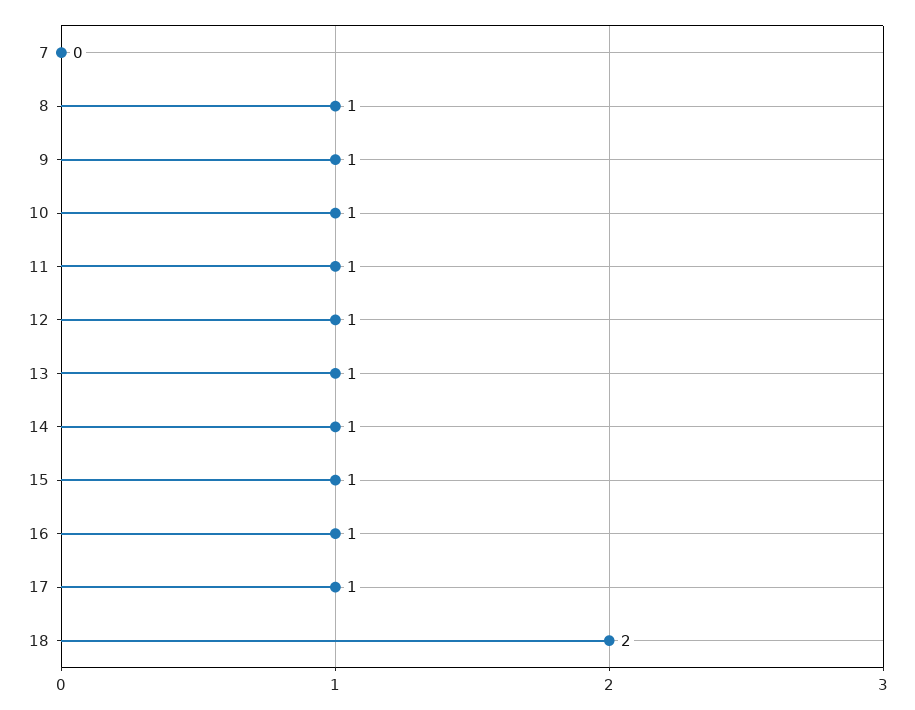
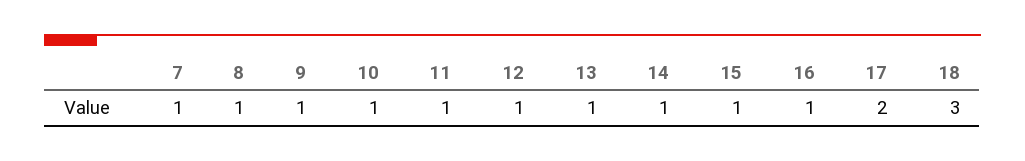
7: 0 -> 1
17: 1 -> 2
18: 2 -> 3

